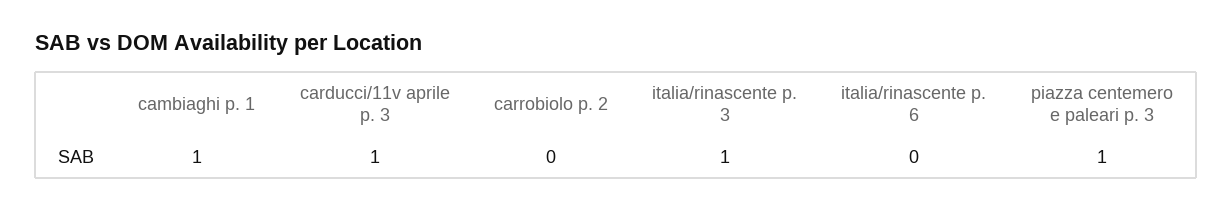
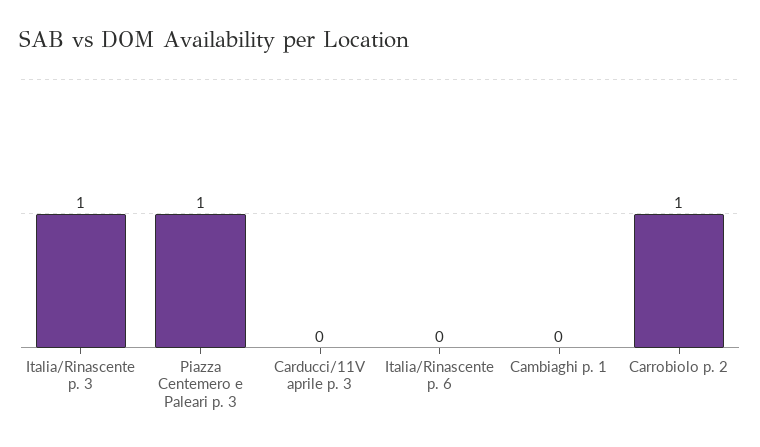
cambiaghi p. 1: 1 -> 0
carducci/11v aprile p. 3: 1 -> 0
carrobiolo p. 2: 0 -> 1

